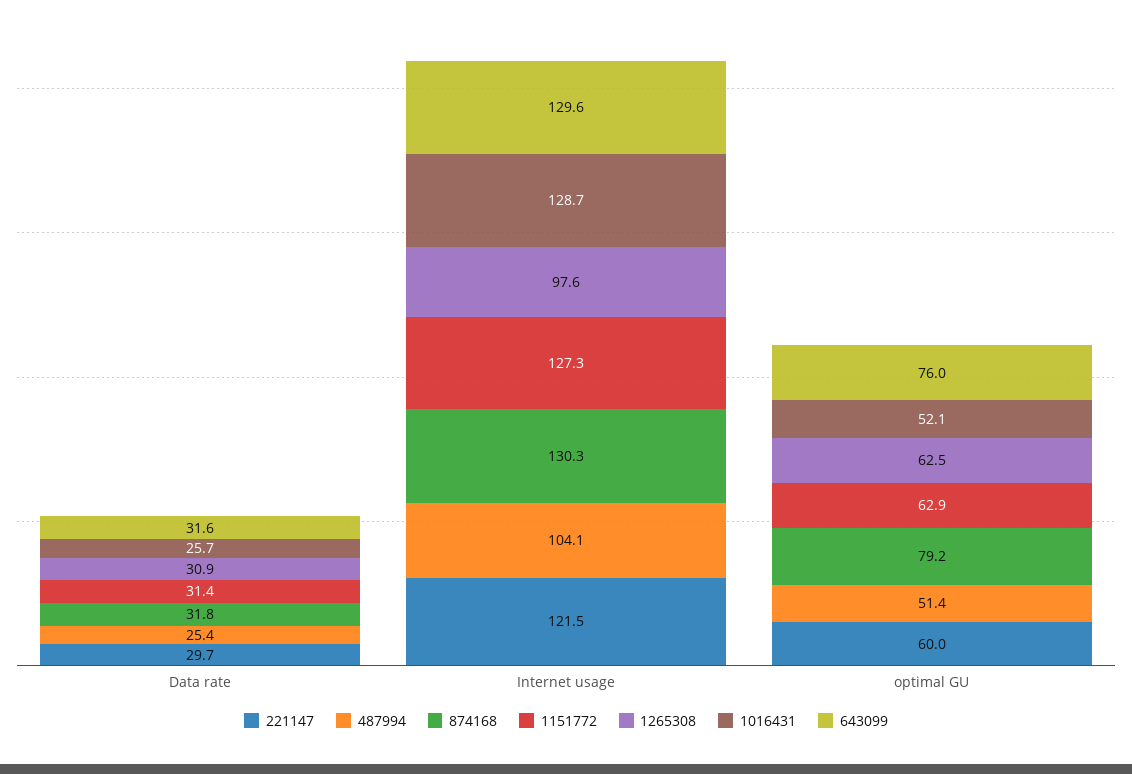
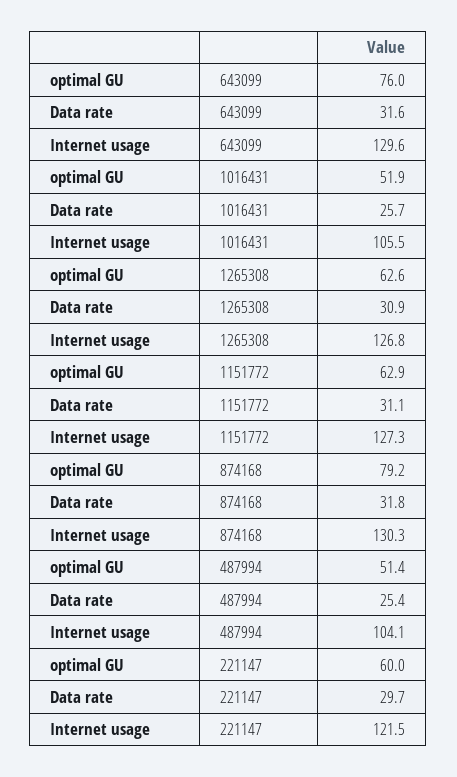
1151772, Data rate: 31.4 -> 31.1
1265308, Internet usage: 97.6 -> 126.8
1016431, Internet usage: 128.7 -> 105.5
1265308, optimal GU: 62.5 -> 62.6
1016431, optimal GU: 52.1 -> 51.9

